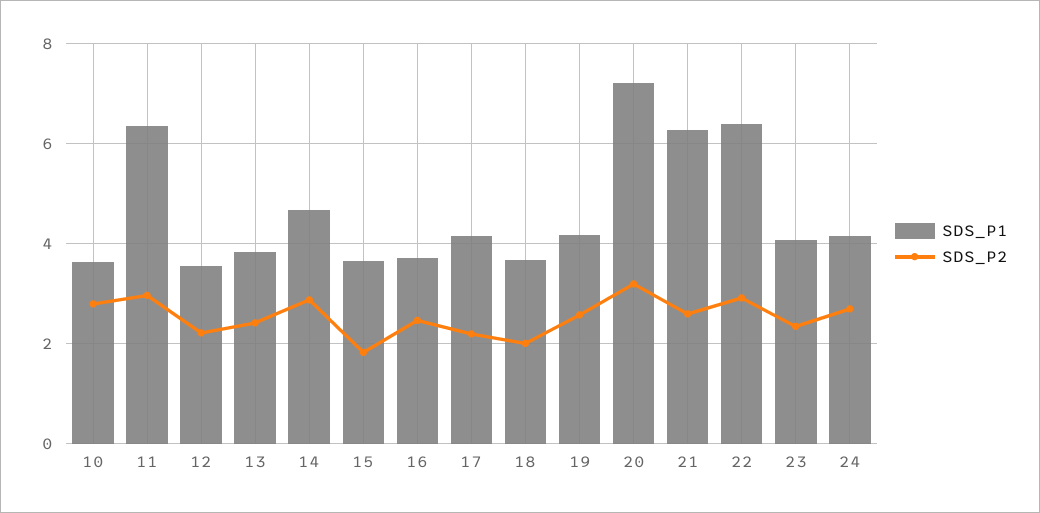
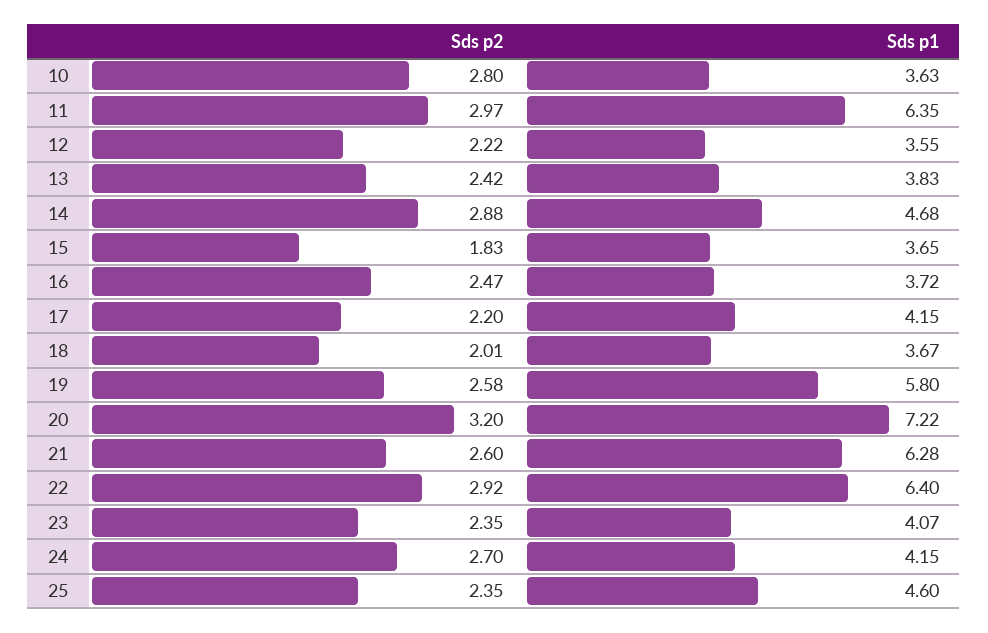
SDS_P1, 19: 4.2 -> 5.8
SDS_P2, 25: none -> 2.35
SDS_P1, 25: none -> 4.6

